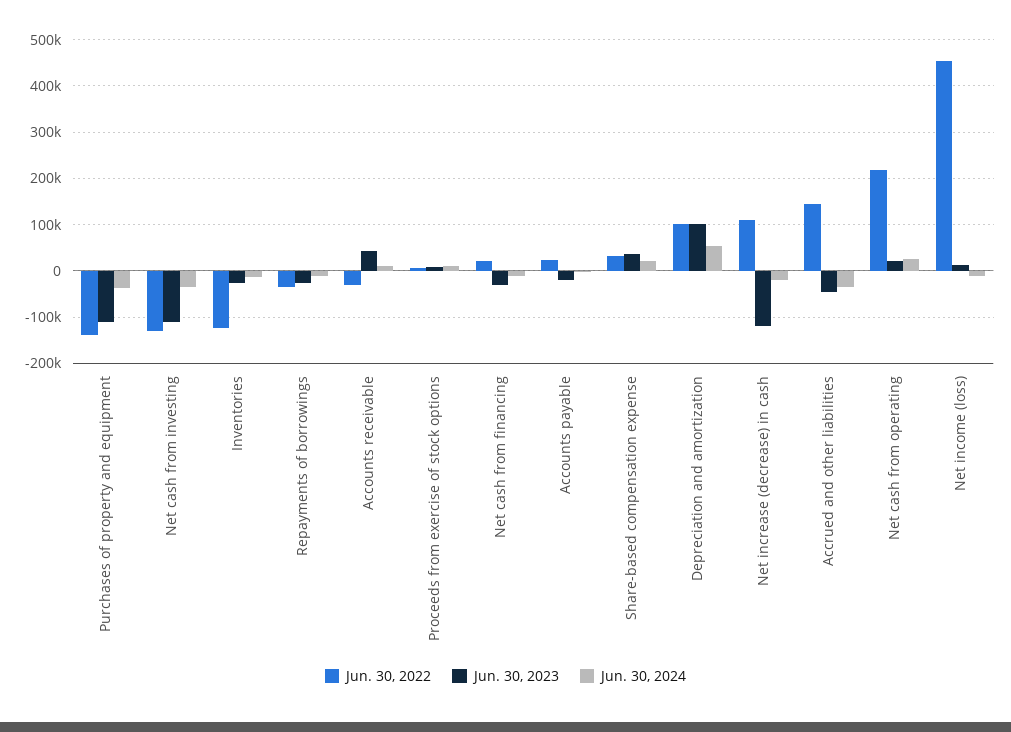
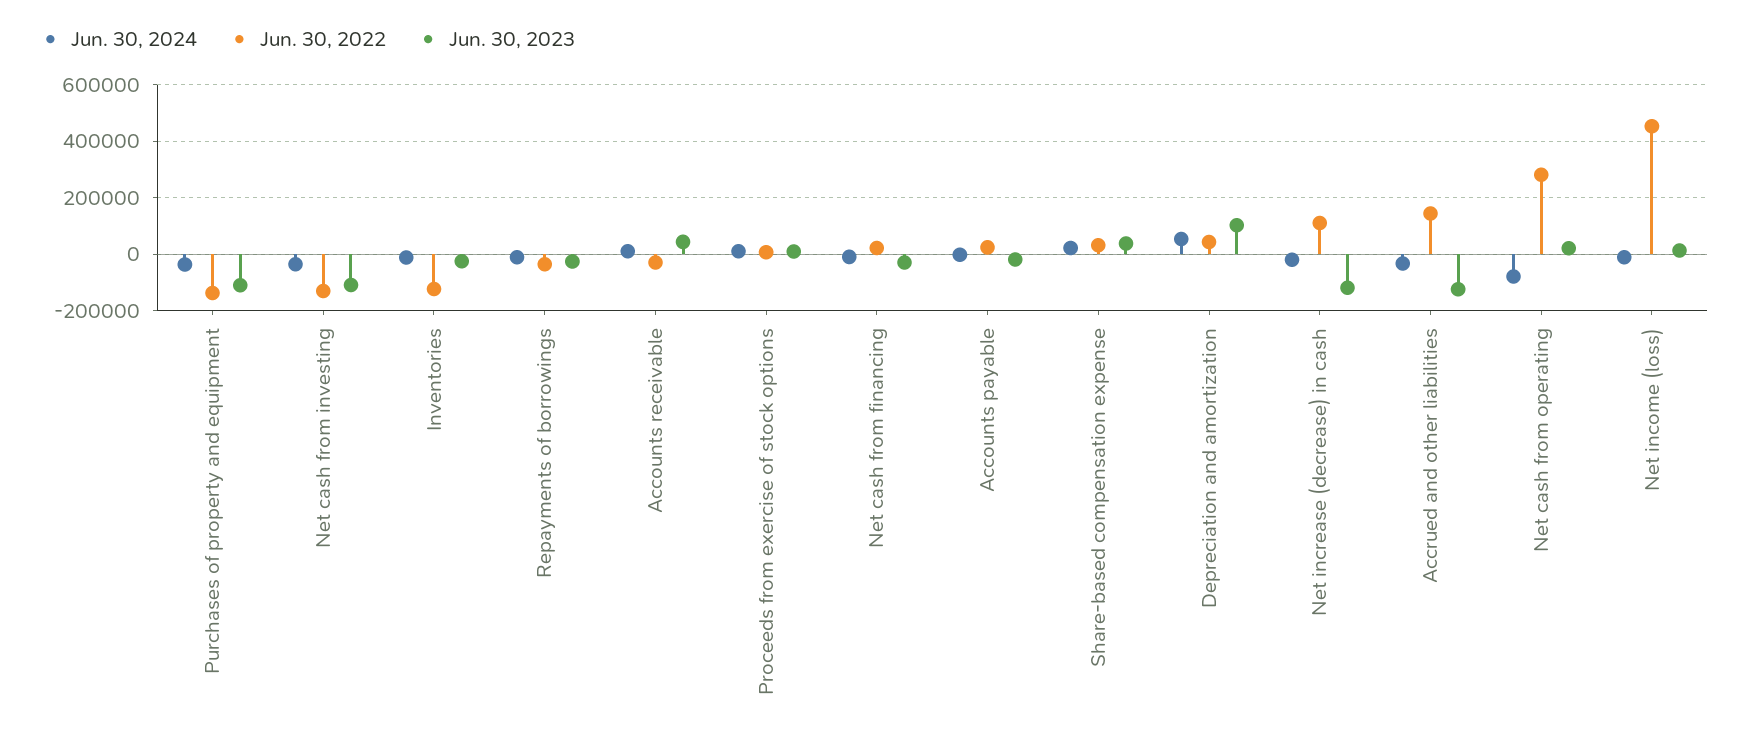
Jun. 30, 2022, Depreciation and amortization: 100000 -> 50000
Jun. 30, 2023, Accrued and other liabilities: -40000 -> -125000
Jun. 30, 2022, Net cash from operating: 220000 -> 275000
Jun. 30, 2024, Net cash from operating: 20000 -> -75000

